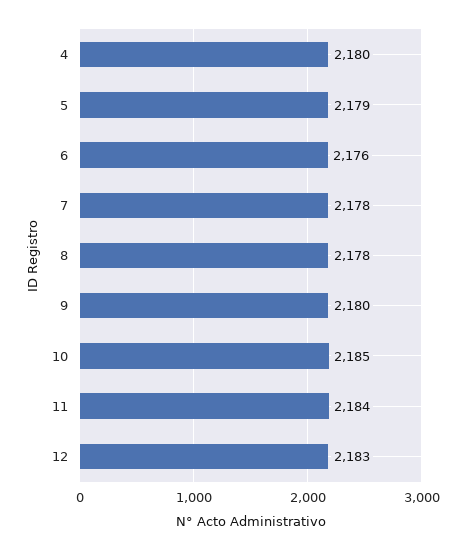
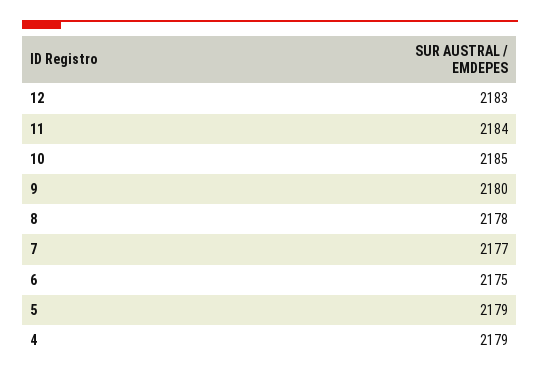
4: 2180 -> 2179
6: 2176 -> 2175
7: 2178 -> 2177

